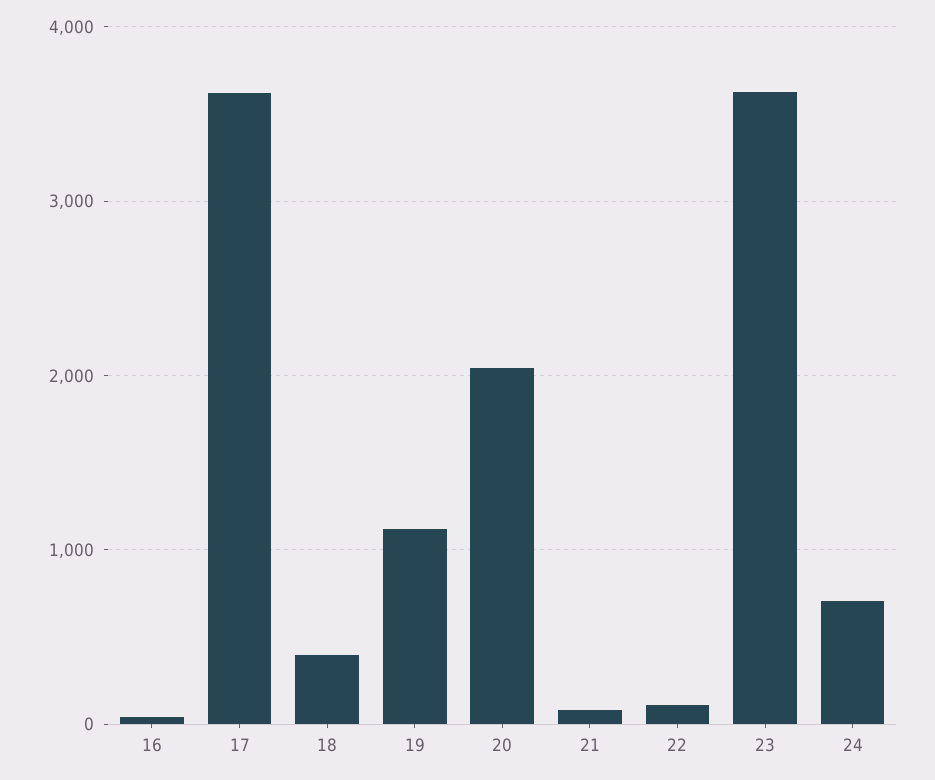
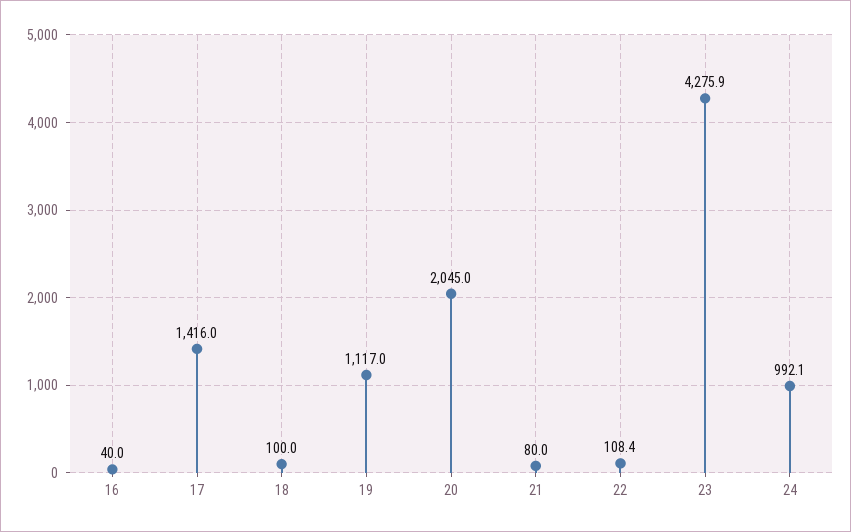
17: 3600 -> 1416
18: 400 -> 100
23: 3600 -> 4275.9
24: 700 -> 992.1

